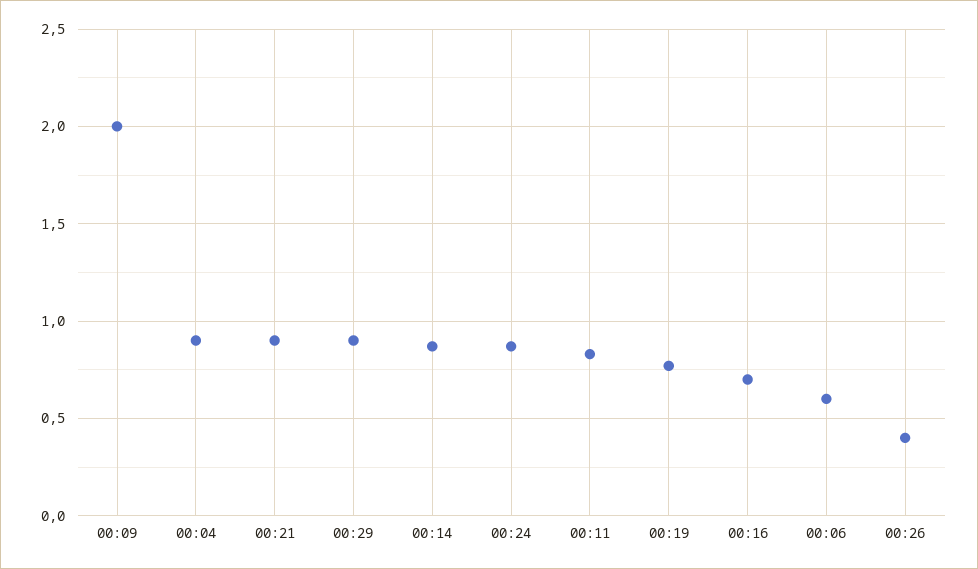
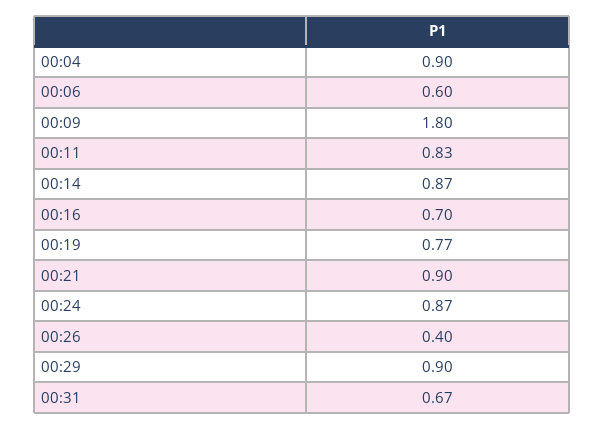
00:09: 2 -> 1.8
00:31: none -> 0.67

